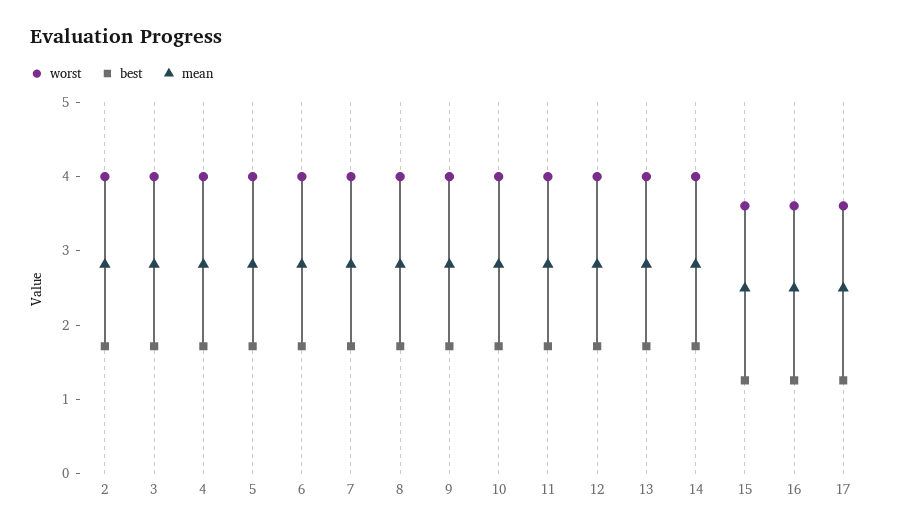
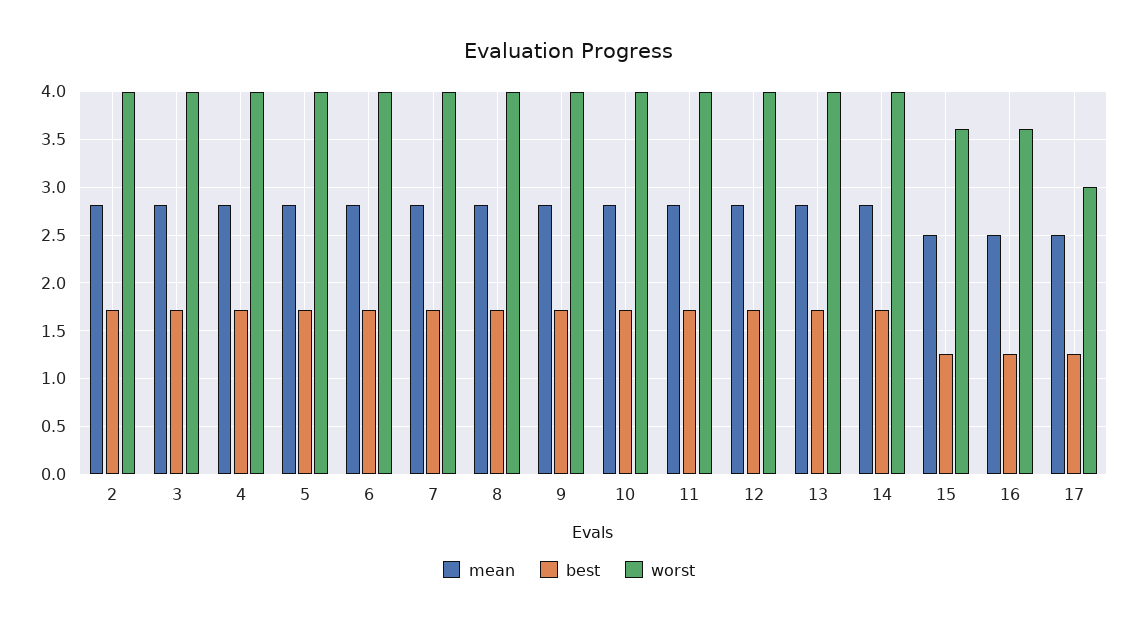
worst, 17: 3.6 -> 3

